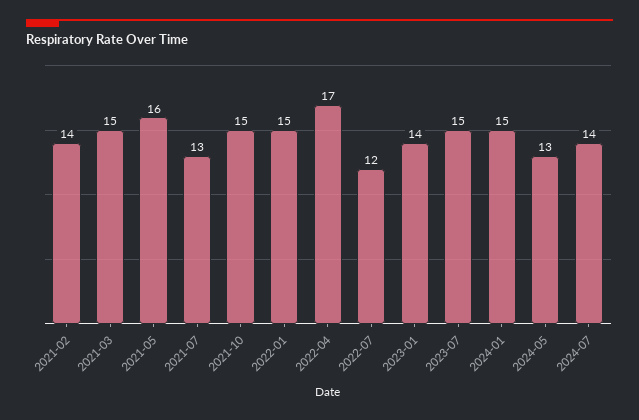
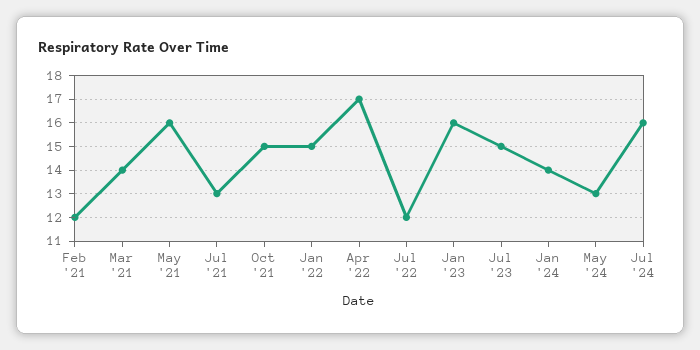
2021-02: 14 -> 12
2021-03: 15 -> 14
2023-01: 14 -> 16
2024-01: 15 -> 14
2024-07: 14 -> 16

